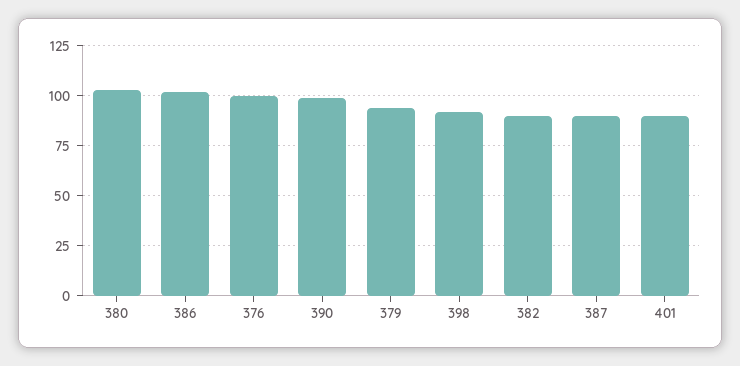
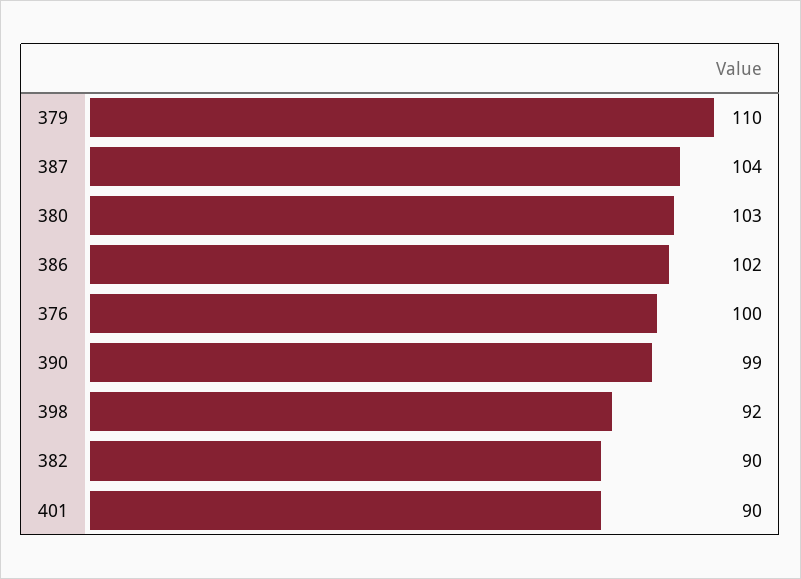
379: 95 -> 110
387: 90 -> 104

